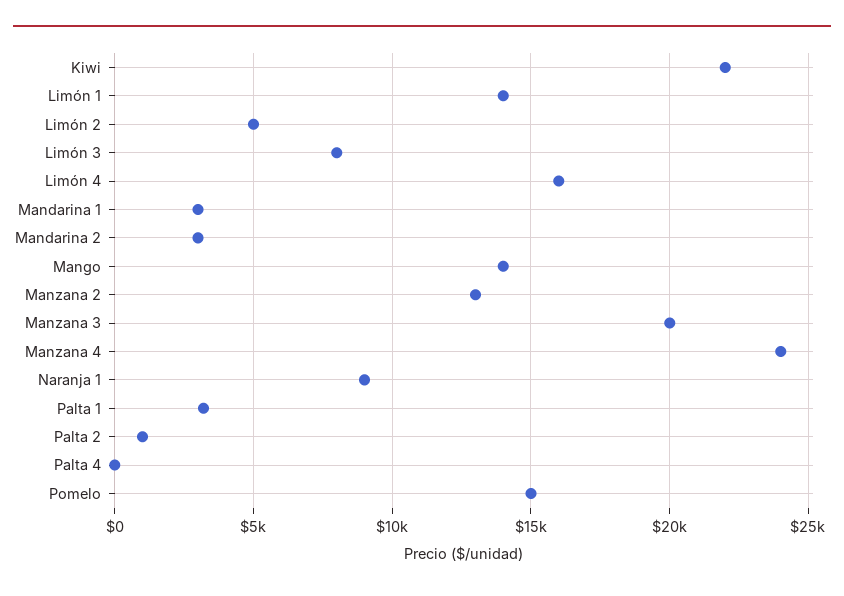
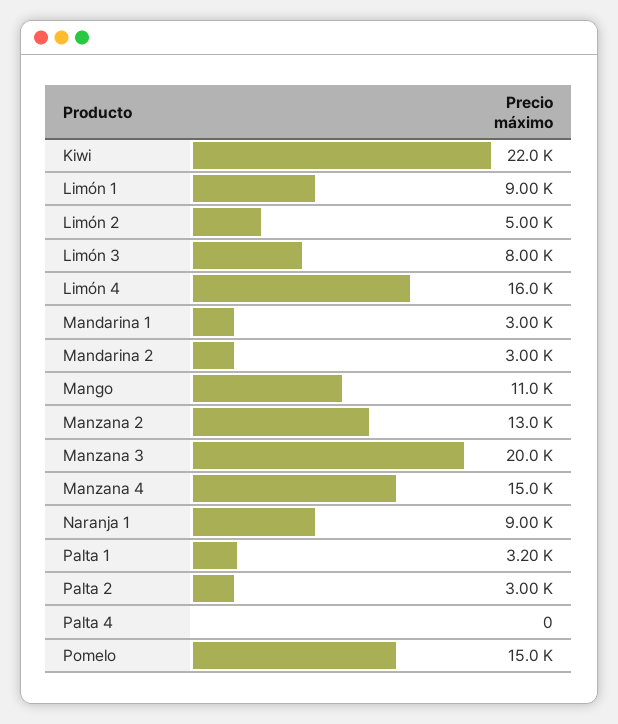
Limón 1: 14000 -> 9000
Mango: 14000 -> 11000
Manzana 4: 24000 -> 15000
Palta 2: 1000 -> 3000

